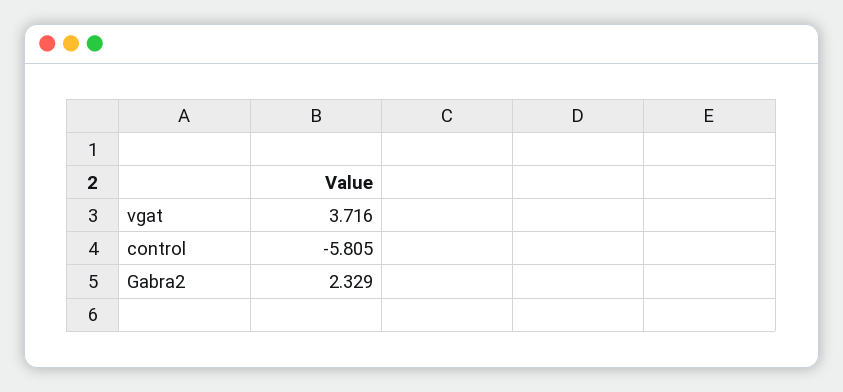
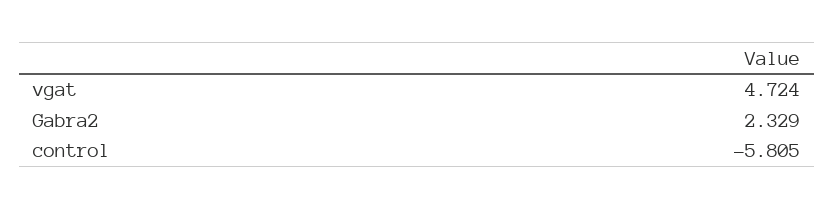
vgat: 3.716 -> 4.724

